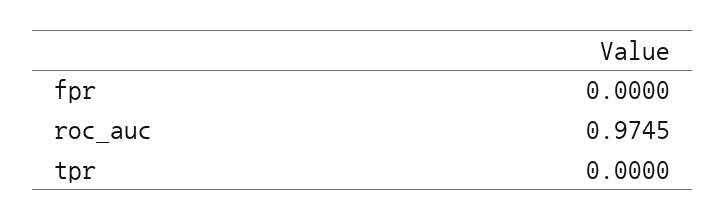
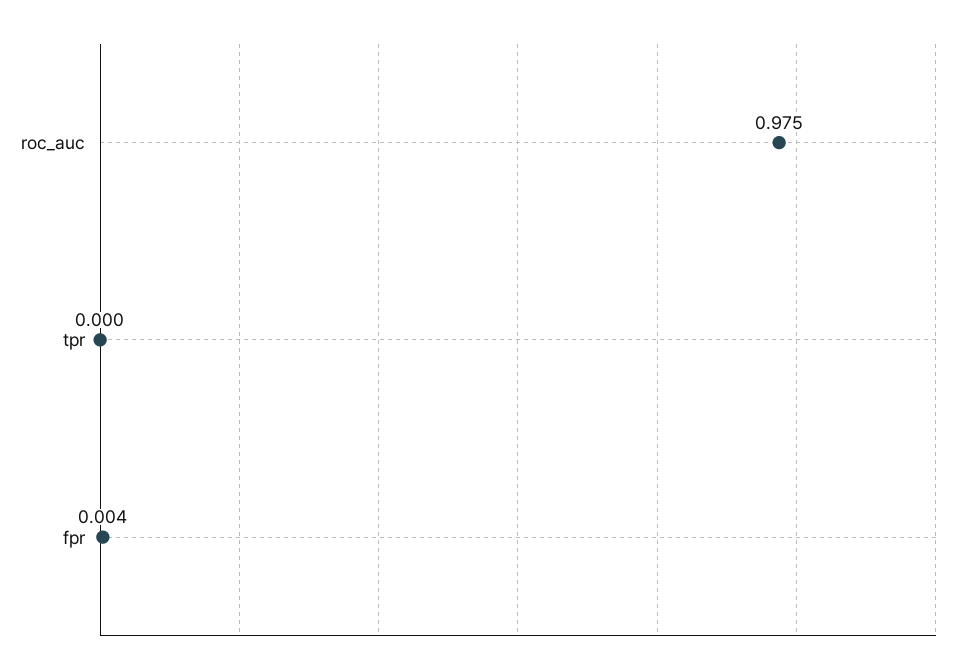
fpr: 0 -> 0.004

